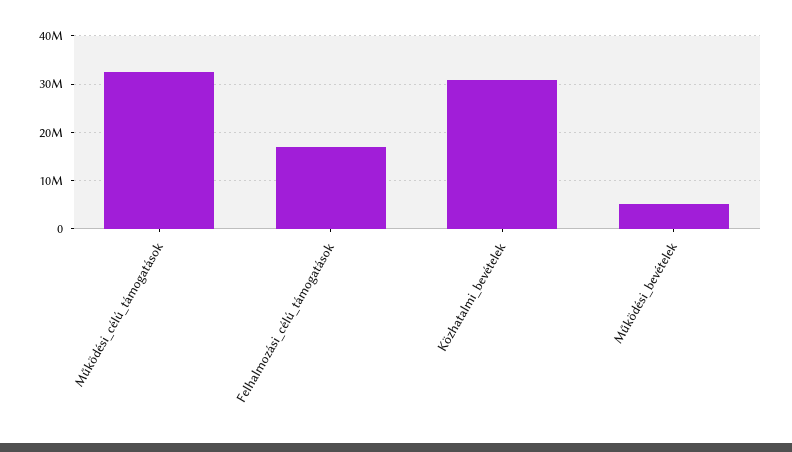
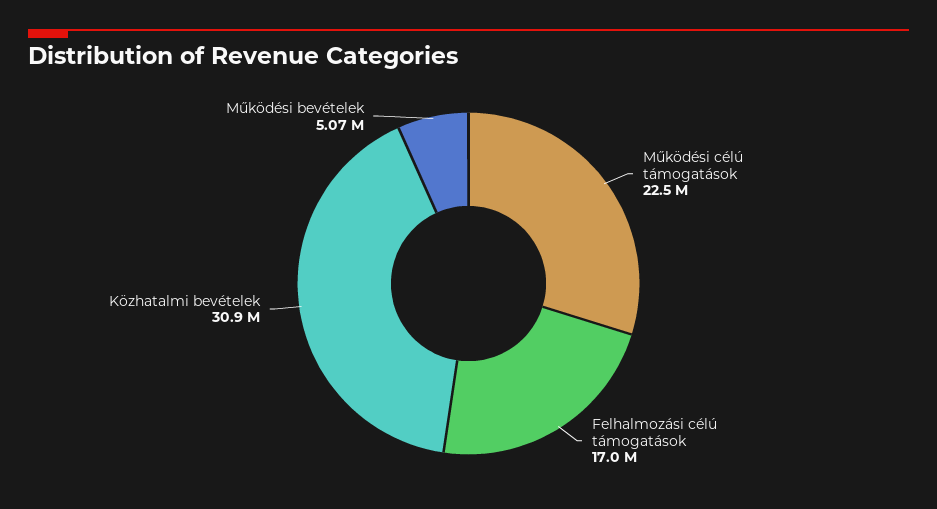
Működési_célú_támogatások: 32000000 -> 22500000

